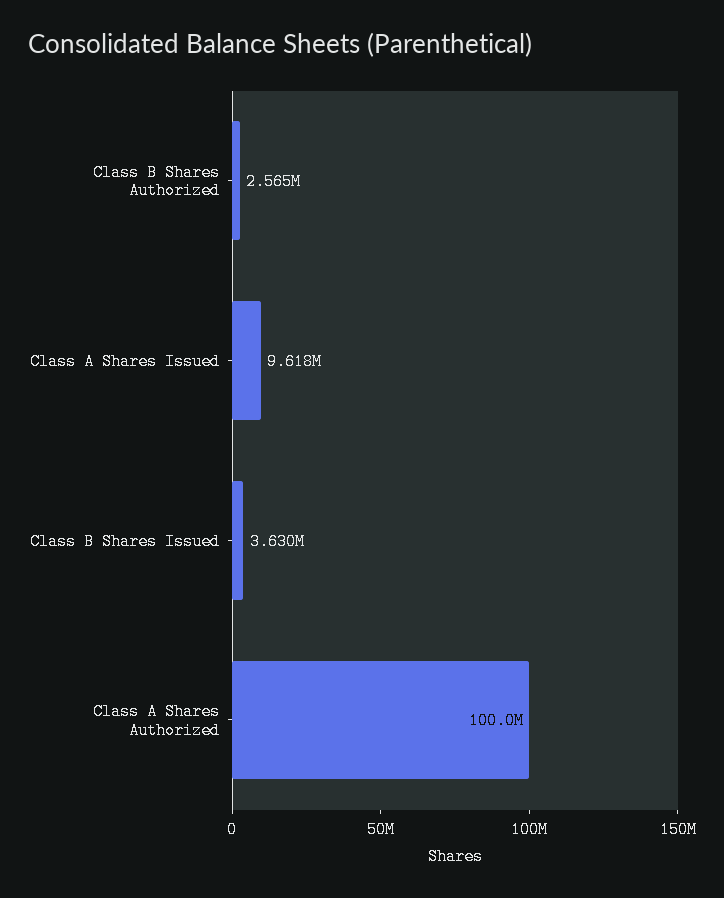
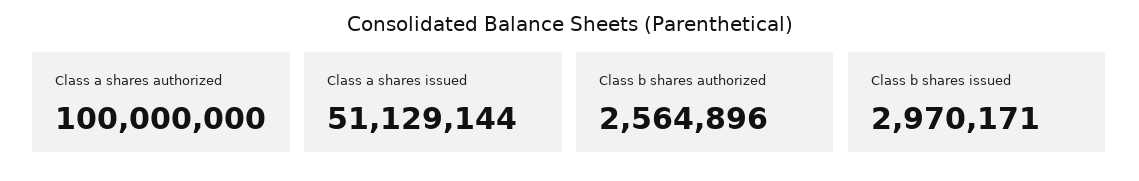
Class A Shares Issued: 9618000 -> 51129144
Class B Shares Issued: 3630000 -> 2970171

